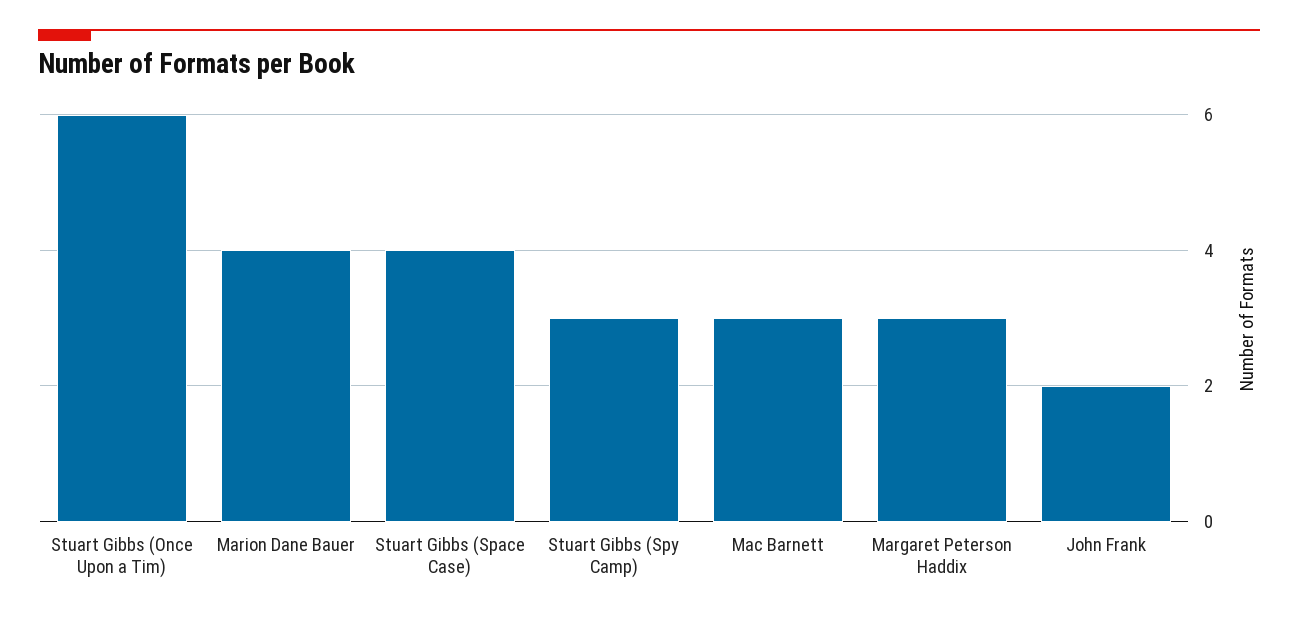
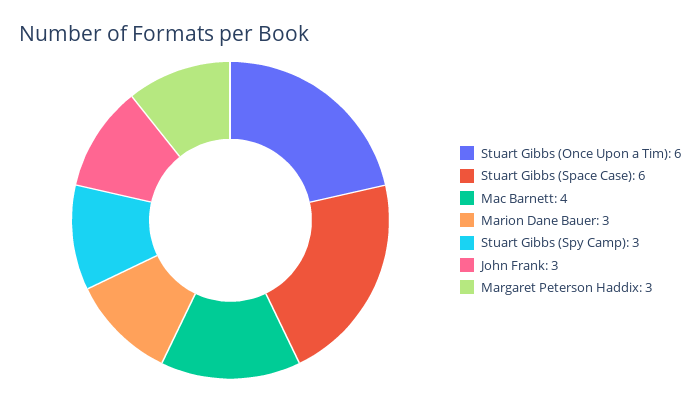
Marion Dane Bauer: 4 -> 3
Stuart Gibbs (Space Case): 4 -> 6
Mac Barnett: 3 -> 4
John Frank: 2 -> 3

